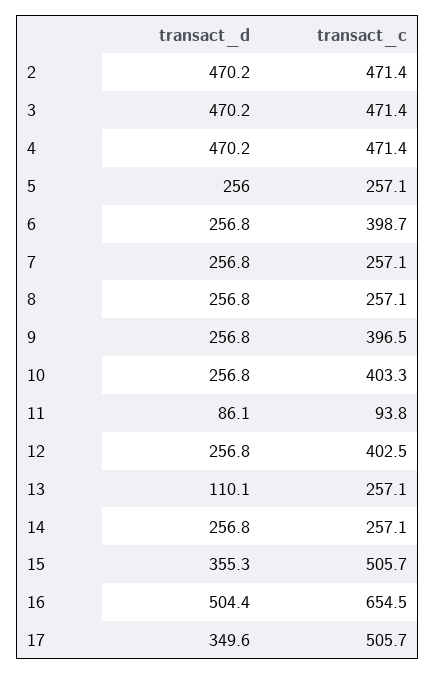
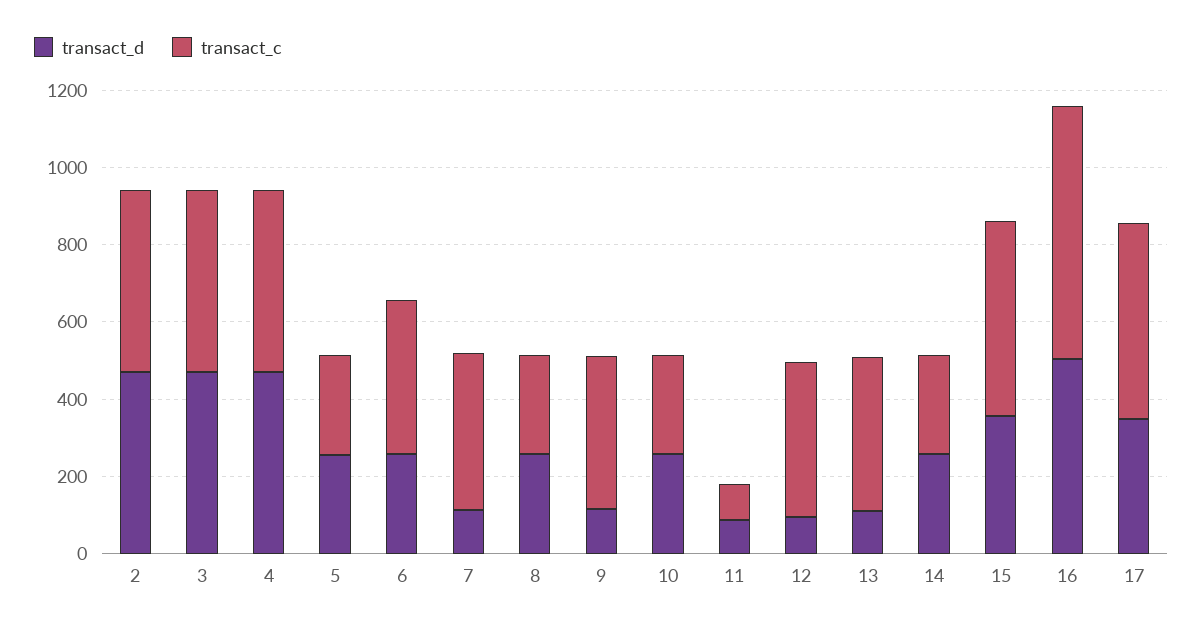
transact_d, 7: 256.8 -> 100
transact_c, 7: 257.1 -> 400
transact_d, 9: 256.8 -> 100
transact_c, 10: 403.3 -> 250
transact_d, 12: 256.8 -> 100
transact_c, 13: 257.1 -> 400

